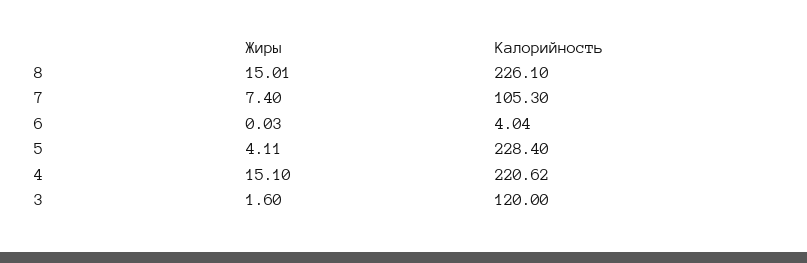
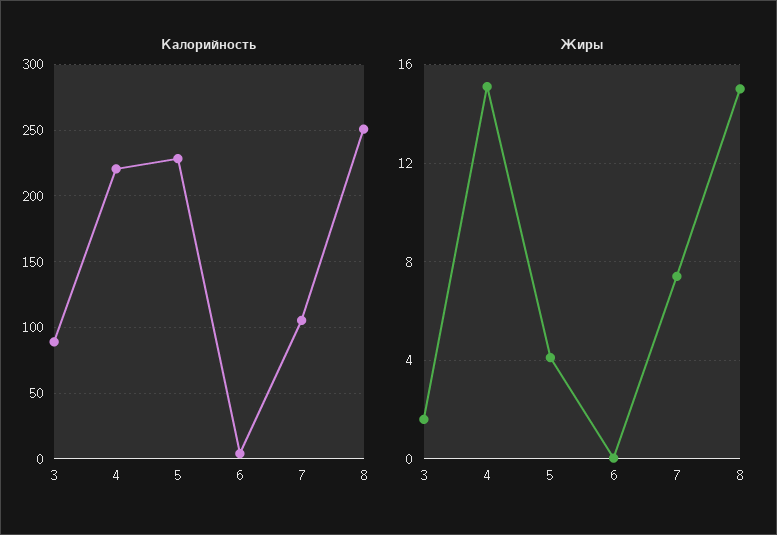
Калорийность, 8: 226.1 -> 250
Калорийность, 3: 120 -> 90

